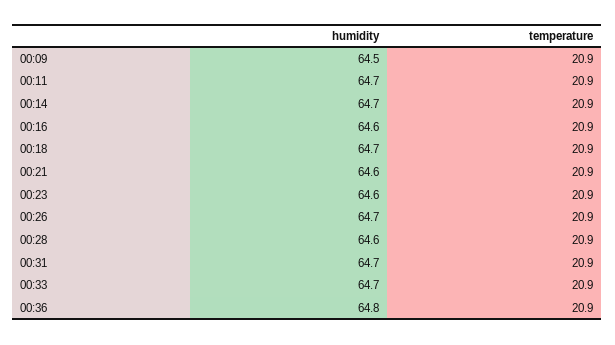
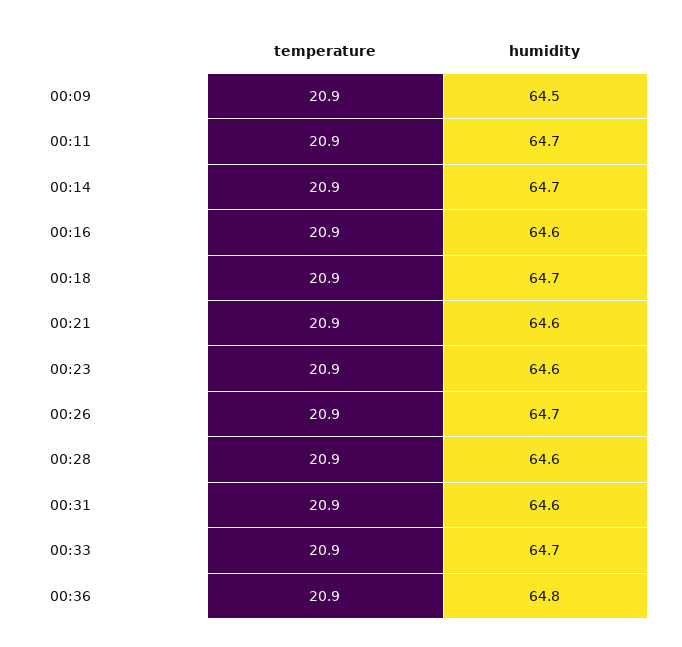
humidity, 00:31: 64.7 -> 64.6

